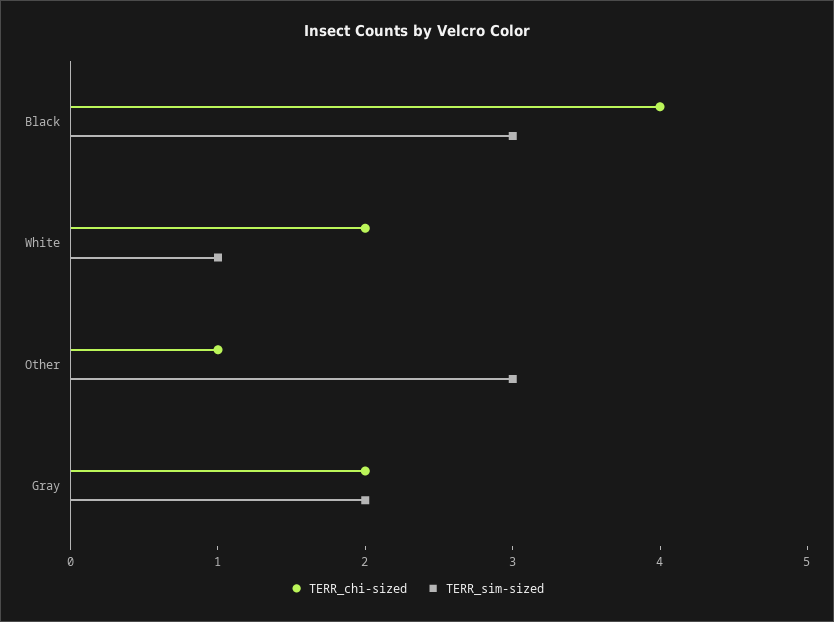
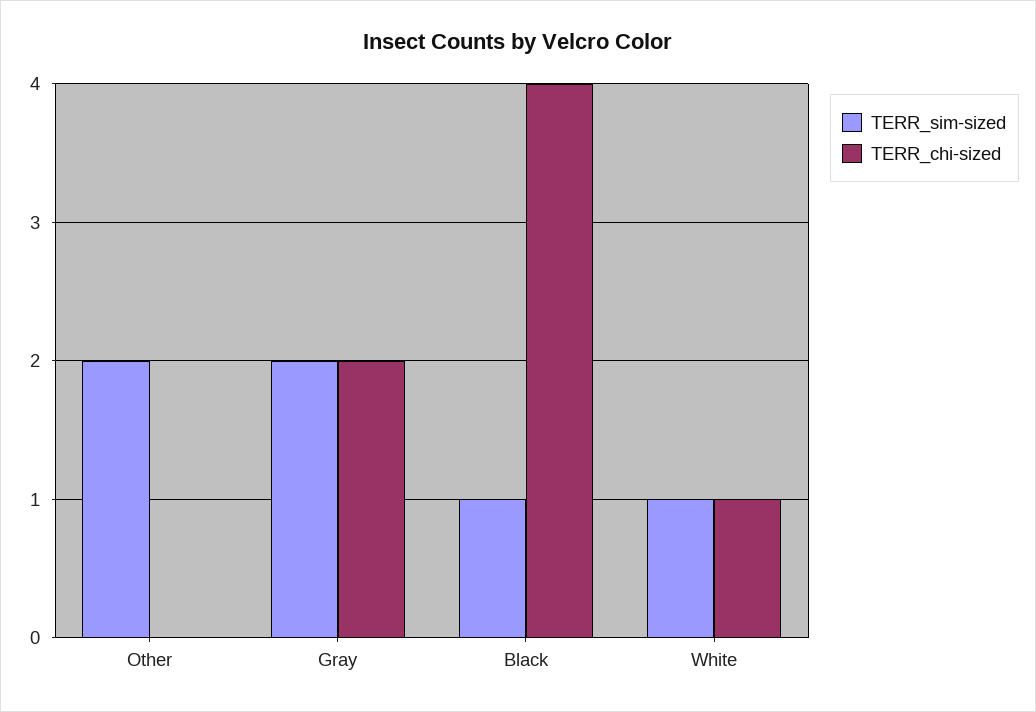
TERR_sim-sized, Black: 3 -> 1
TERR_chi-sized, White: 2 -> 1
TERR_chi-sized, Other: 1 -> 0
TERR_sim-sized, Other: 3 -> 2

